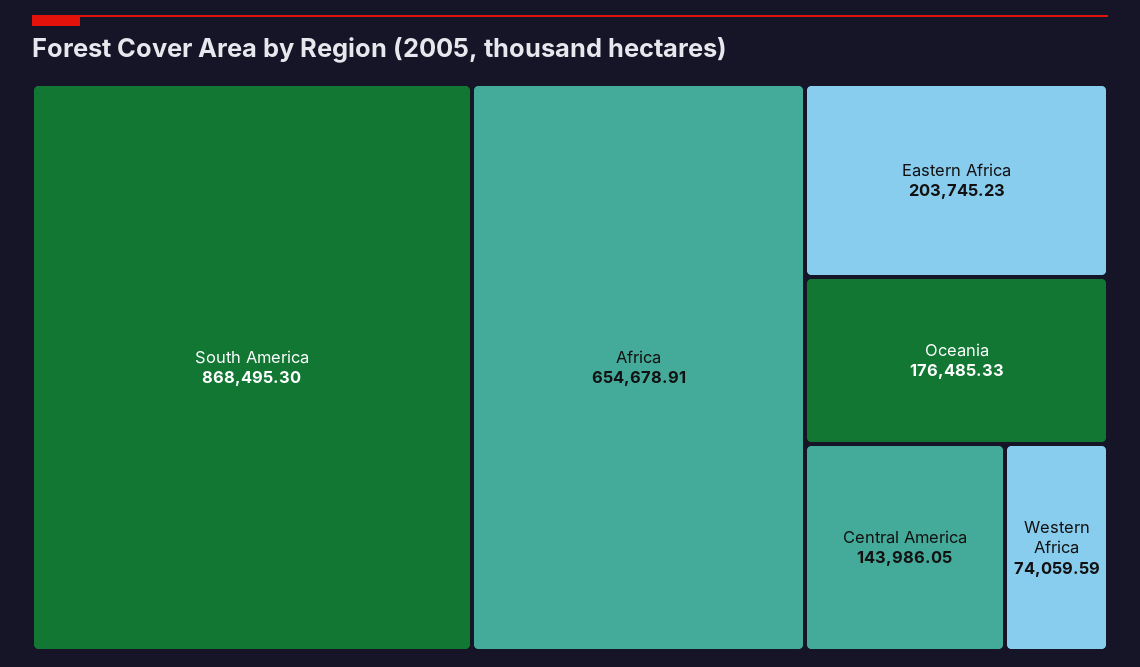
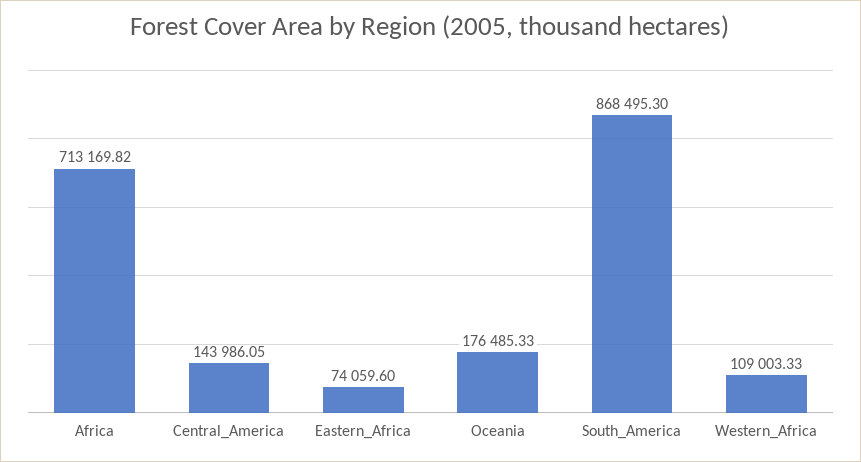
Africa: 654678.91 -> 713169.82
Eastern Africa: 203745.23 -> 74059.6
Western Africa: 74059.59 -> 109003.33

